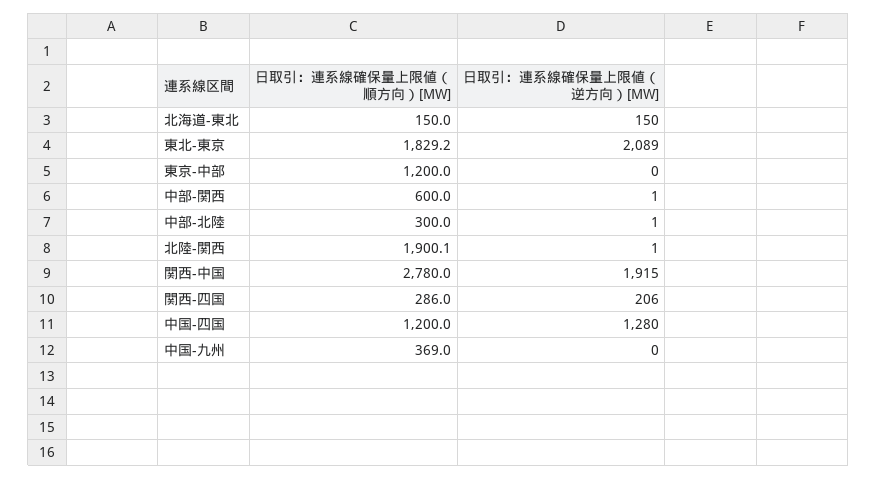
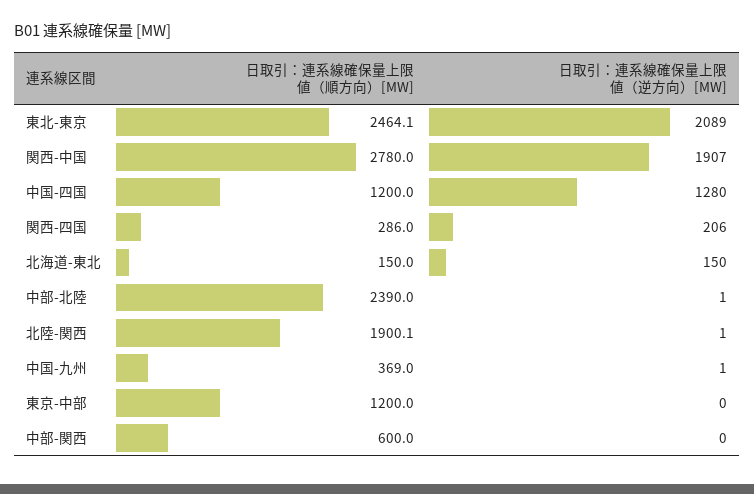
日取引：連系線確保量上限値（順方向）[MW], 東北-東京: 1829.2 -> 2464.1
日取引：連系線確保量上限値（逆方向）[MW], 中部-関西: 1 -> 0
日取引：連系線確保量上限値（順方向）[MW], 中部-北陸: 300 -> 2390
日取引：連系線確保量上限値（逆方向）[MW], 関西-中国: 1915 -> 1907
日取引：連系線確保量上限値（逆方向）[MW], 中国-九州: 0 -> 1

